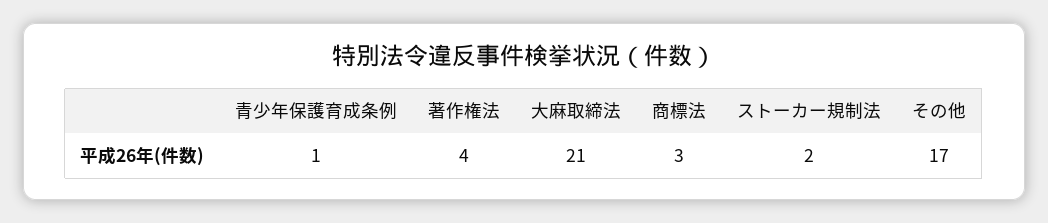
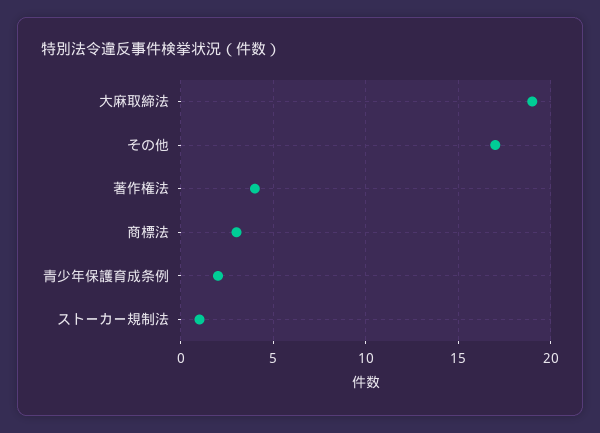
青少年保護育成条例: 1 -> 2
大麻取締法: 21 -> 19
ストーカー規制法: 2 -> 1

